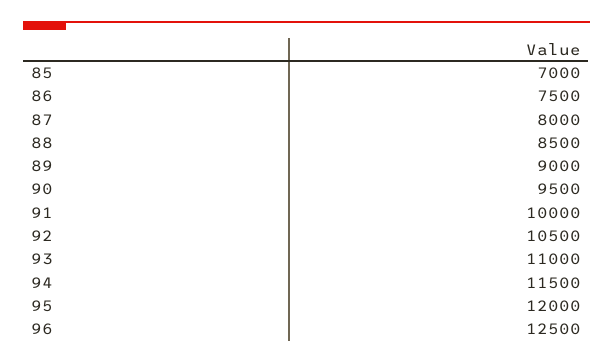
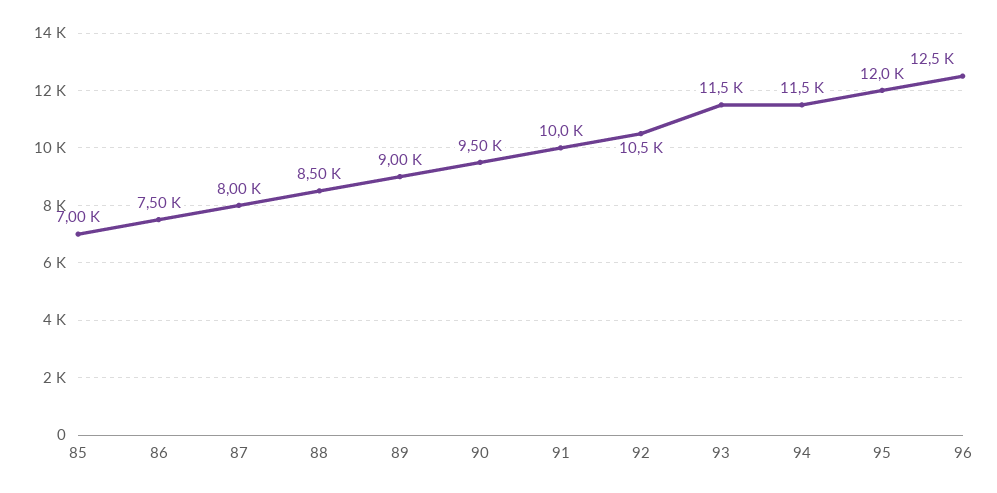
93: 11000 -> 11500

